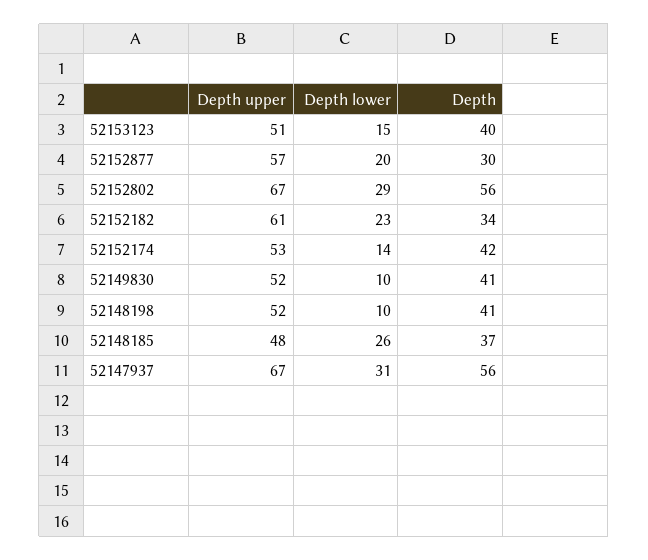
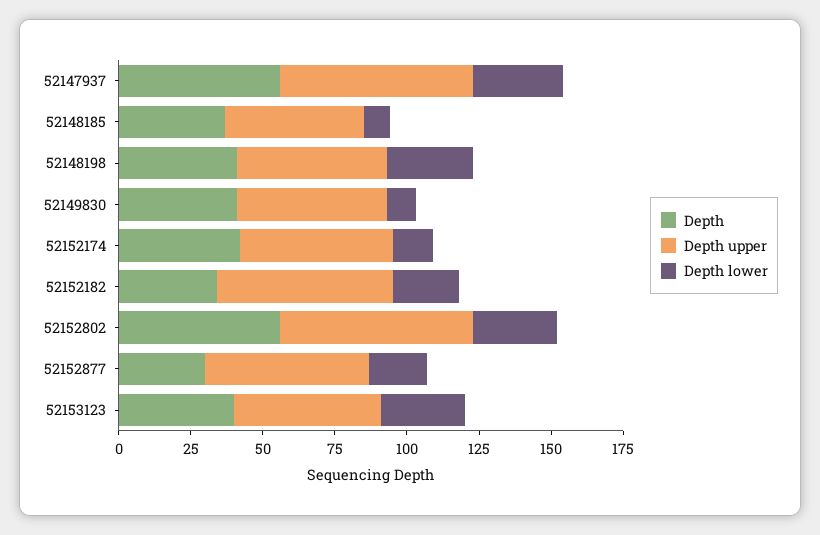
Depth lower, 52153123: 15 -> 30
Depth lower, 52148198: 10 -> 30
Depth lower, 52148185: 26 -> 10

